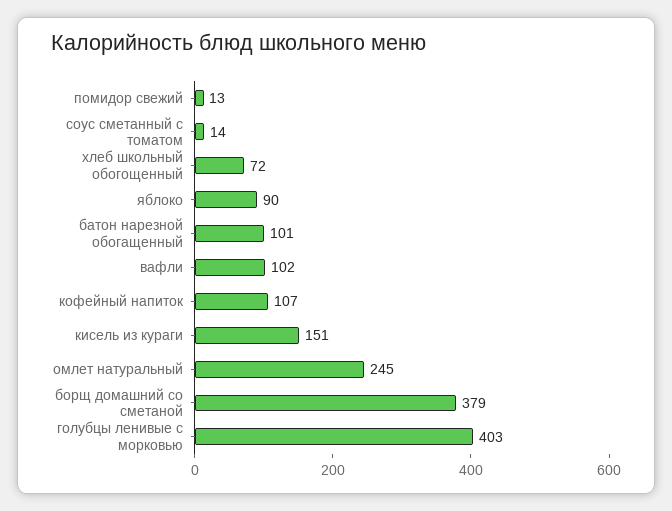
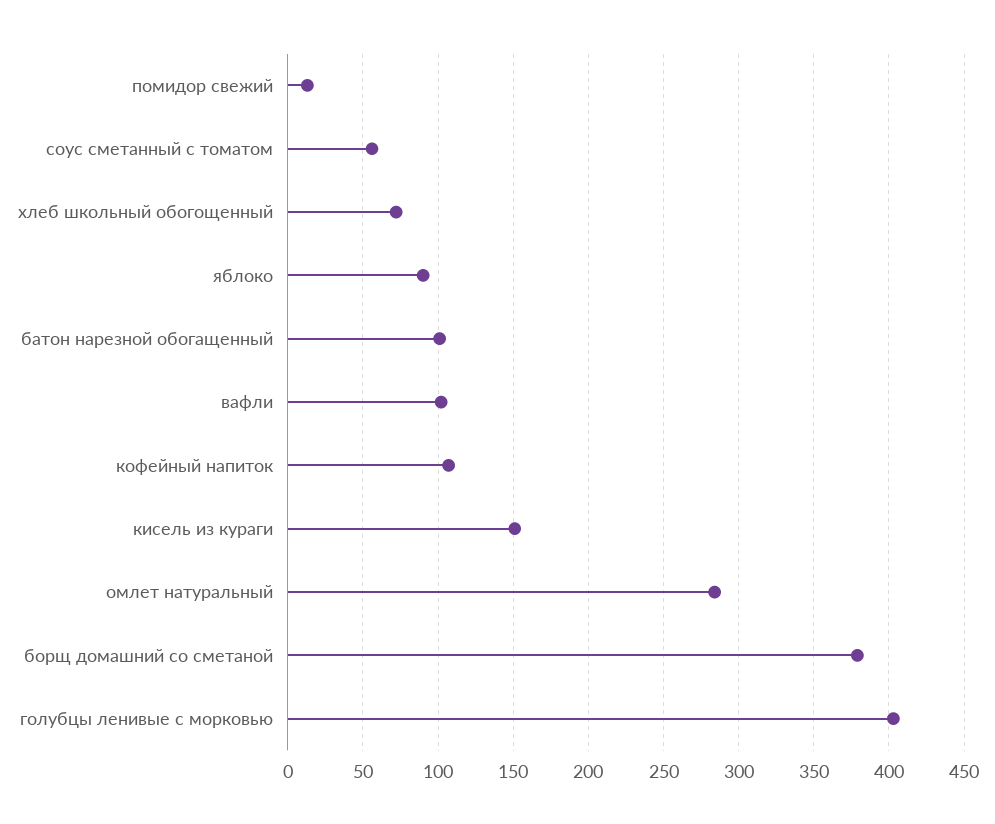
соус сметанный с томатом: 14 -> 55
омлет натуральный: 245 -> 285

